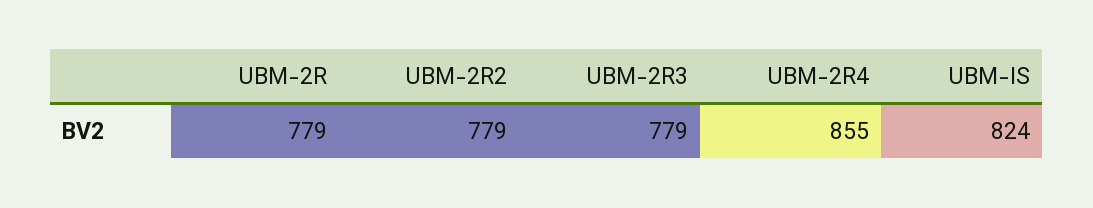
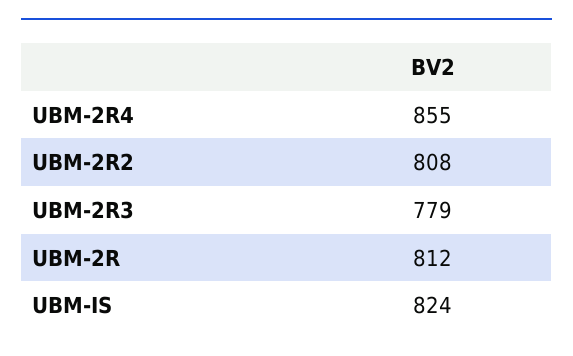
UBM-2R: 779 -> 812
UBM-2R2: 779 -> 808

